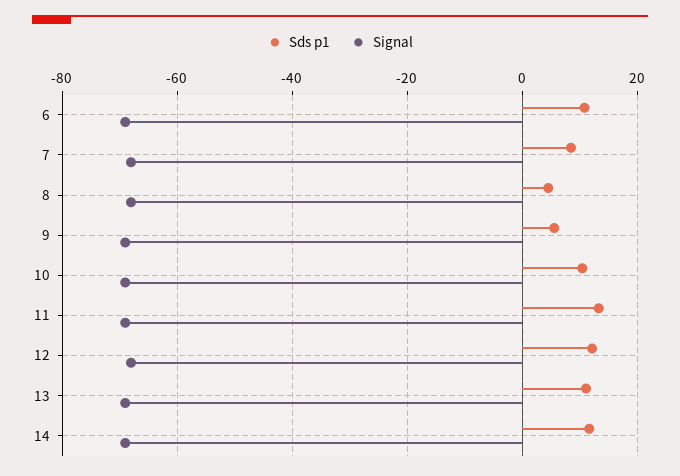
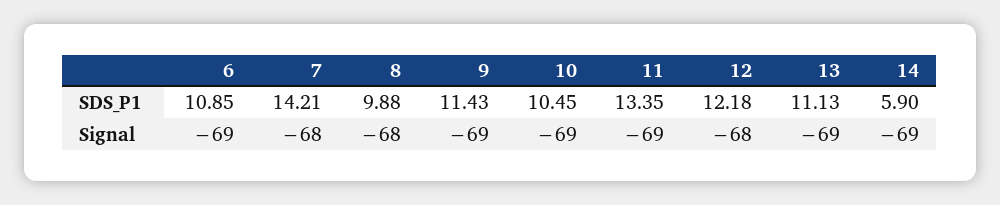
Sds p1, 7: 8 -> 14.21
Sds p1, 8: 4 -> 9.88
Sds p1, 9: 6 -> 11.43
Sds p1, 14: 12 -> 5.9

